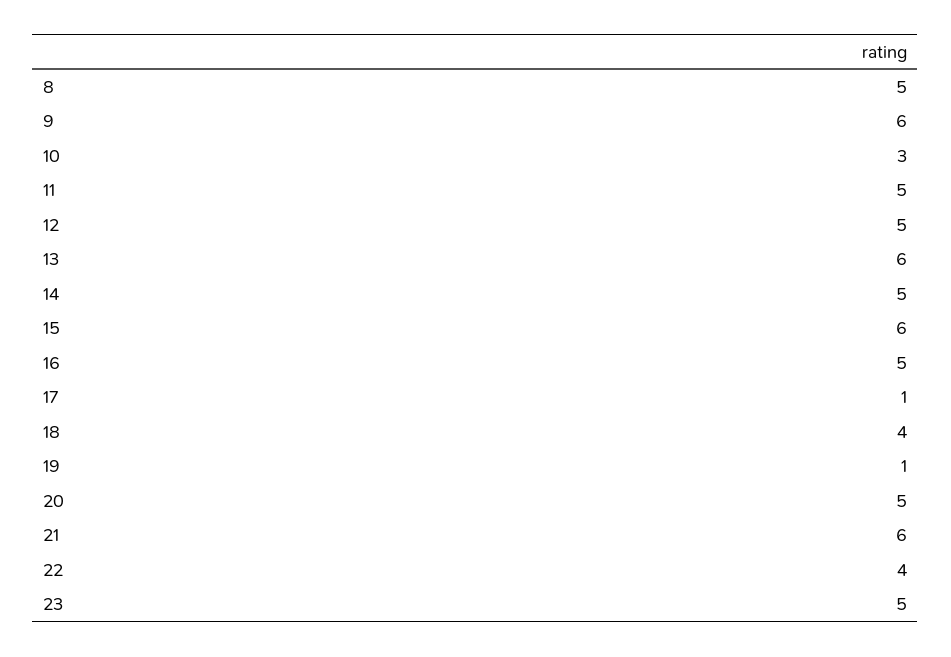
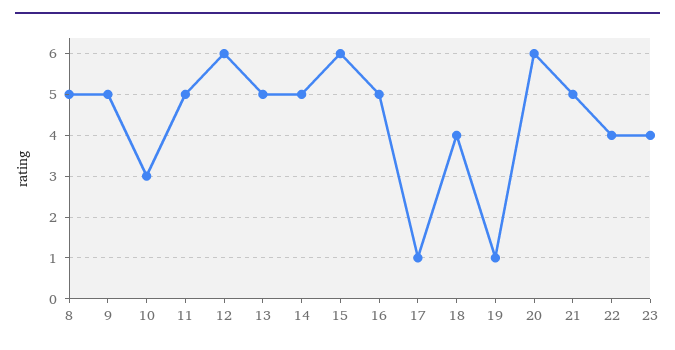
9: 6 -> 5
12: 5 -> 6
13: 6 -> 5
20: 5 -> 6
21: 6 -> 5
23: 5 -> 4

